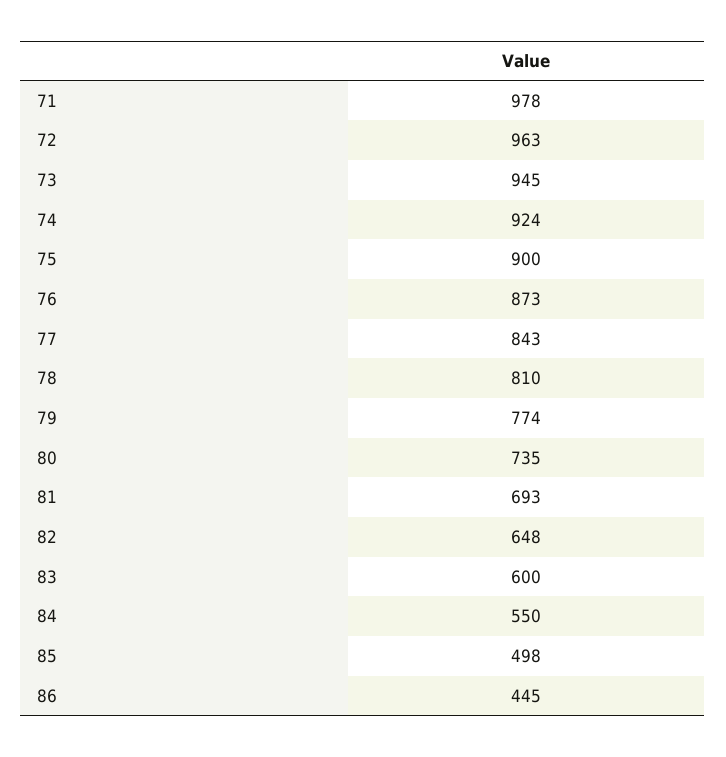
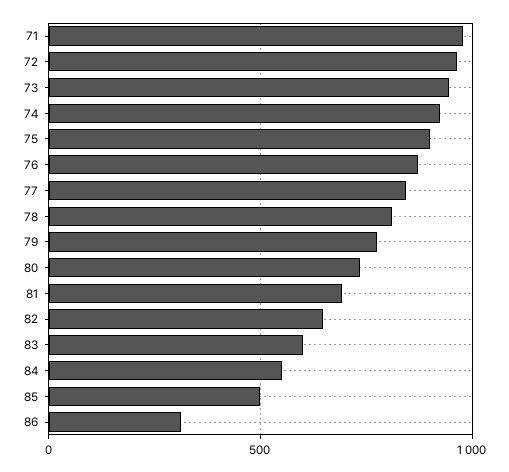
86: 445 -> 300

